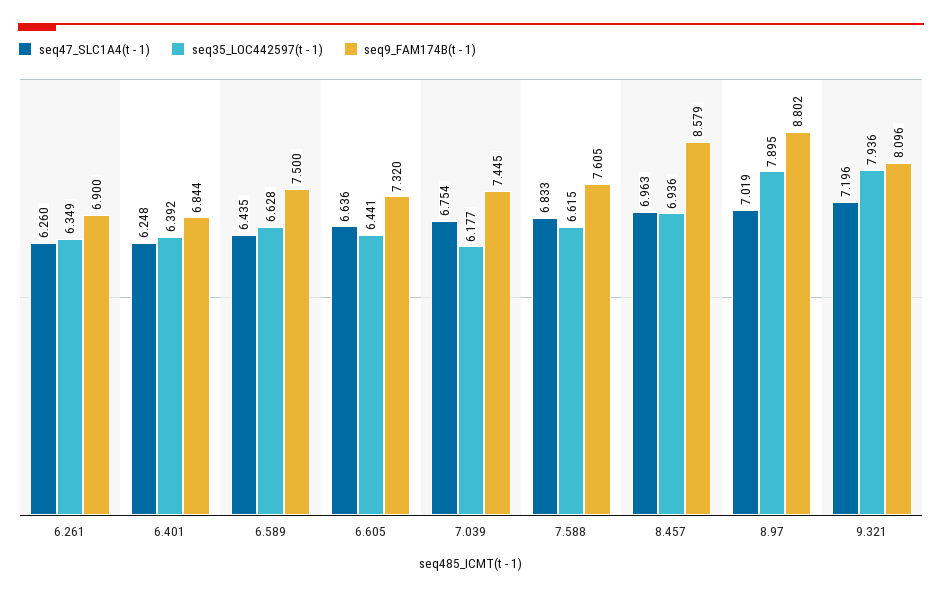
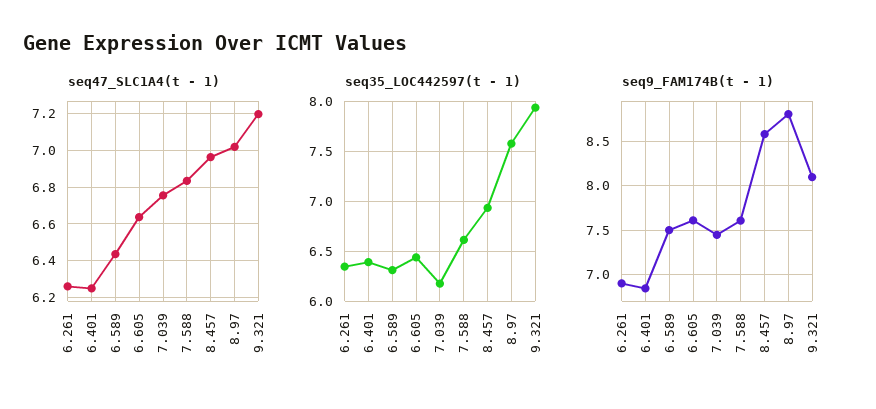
seq35_LOC442597(t - 1), 6.589: 6.628 -> 6.3
seq9_FAM174B(t - 1), 6.605: 7.32 -> 7.6
seq35_LOC442597(t - 1), 8.97: 7.895 -> 7.6

